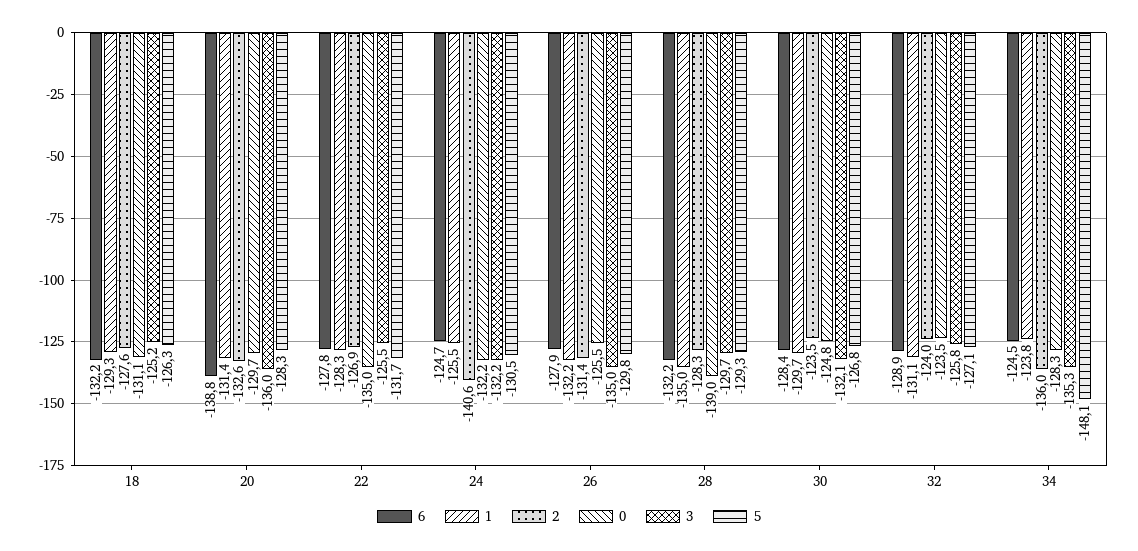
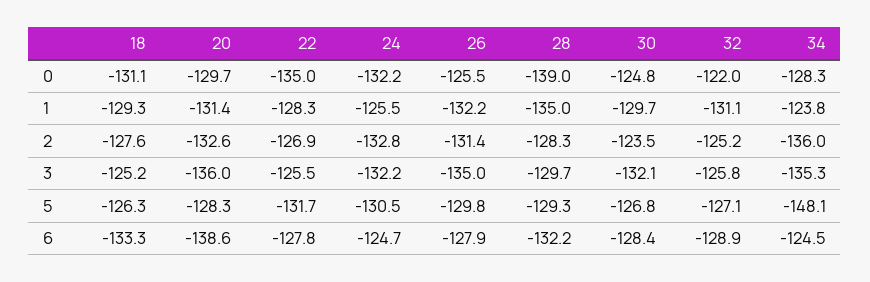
6, 18: -132.2 -> -133.3
6, 20: -138.8 -> -138.6
2, 24: -140.6 -> -132.8
2, 32: -124 -> -125.2
0, 32: -123.5 -> -122

